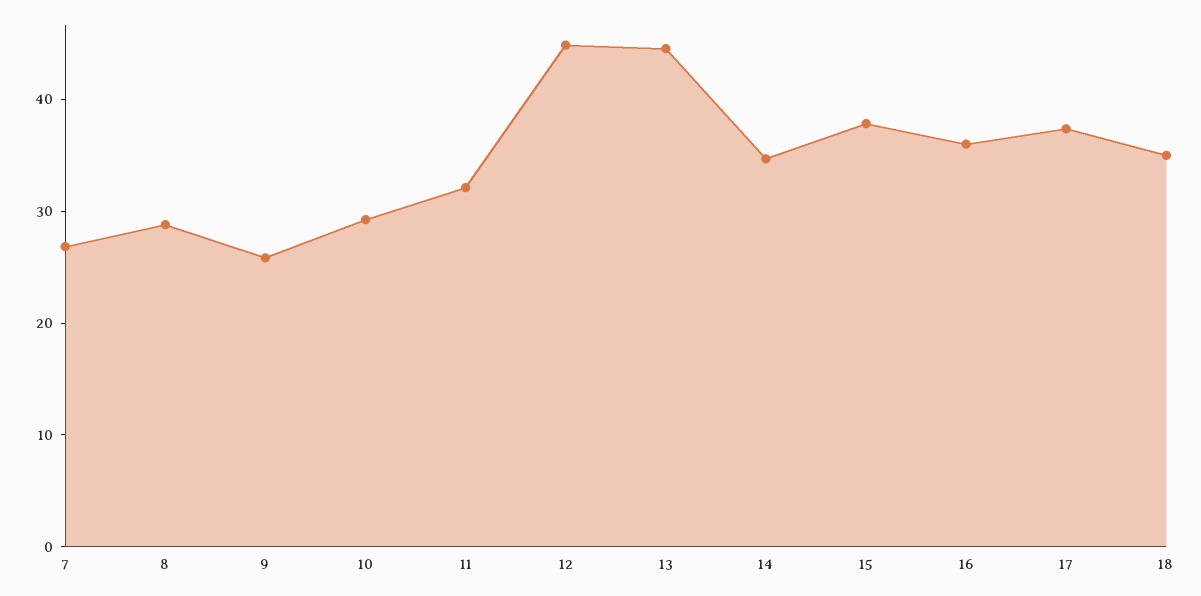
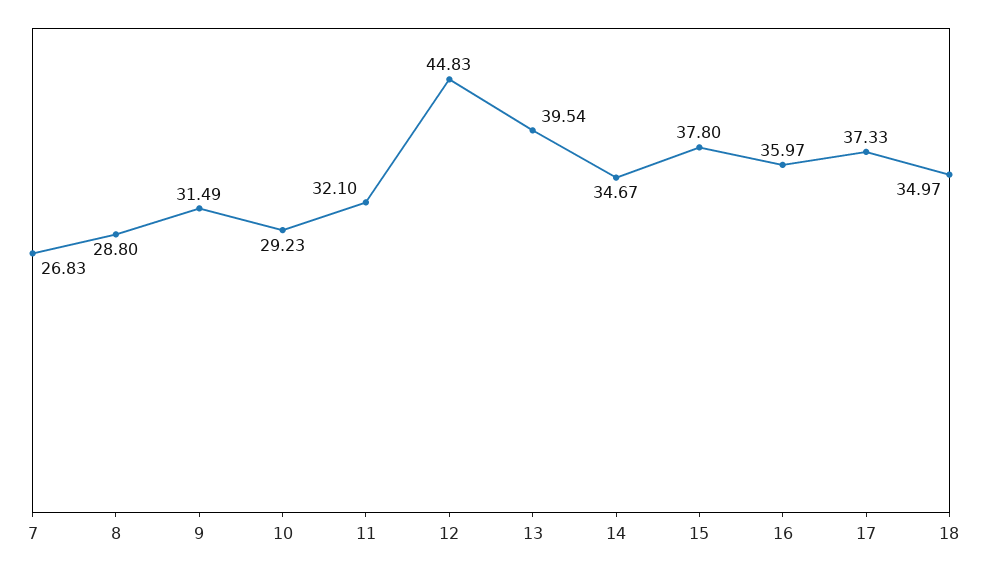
9: 26 -> 31.49
13: 44 -> 39.54

